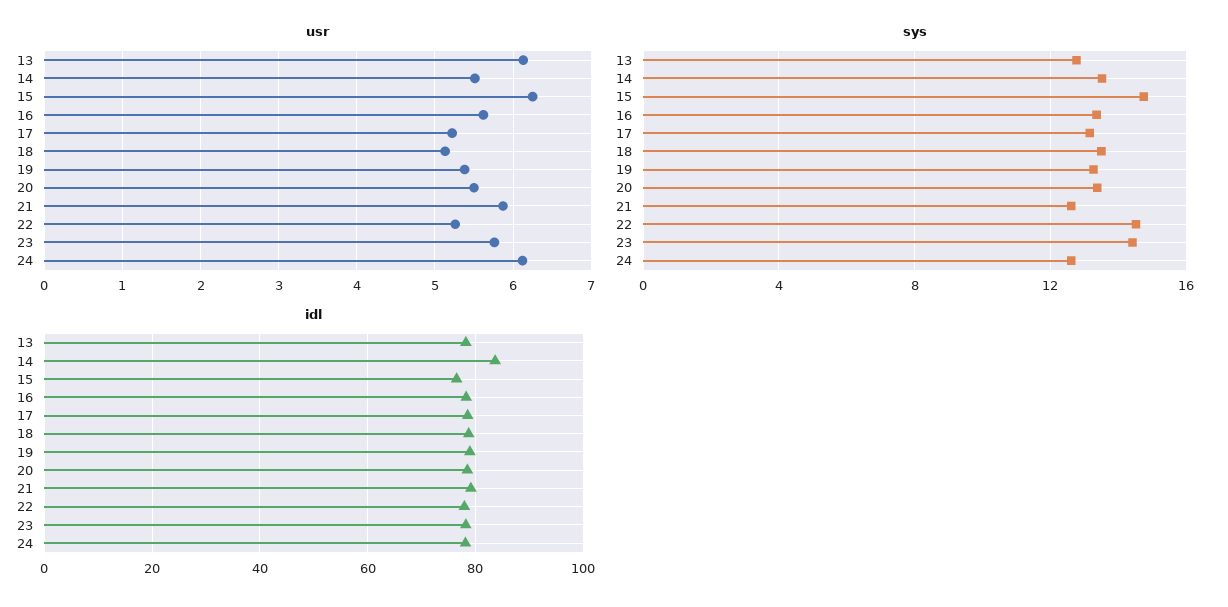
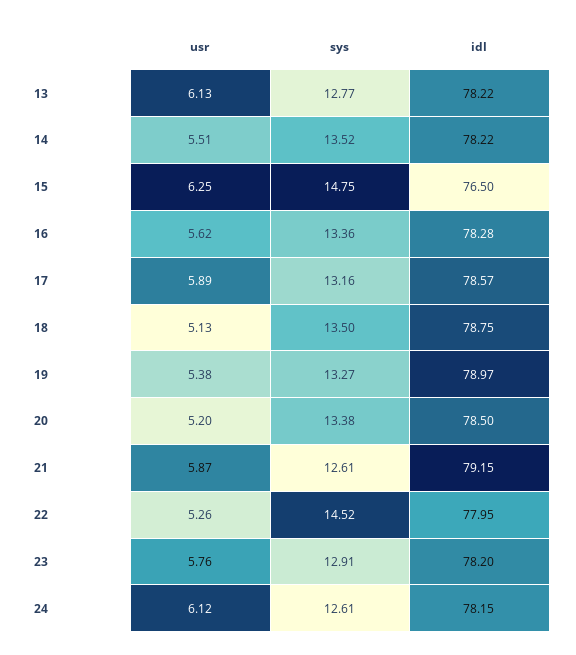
usr, 17: 5.2 -> 5.89
usr, 20: 5.5 -> 5.2
sys, 23: 14.5 -> 12.91
idl, 14: 84 -> 78.22

